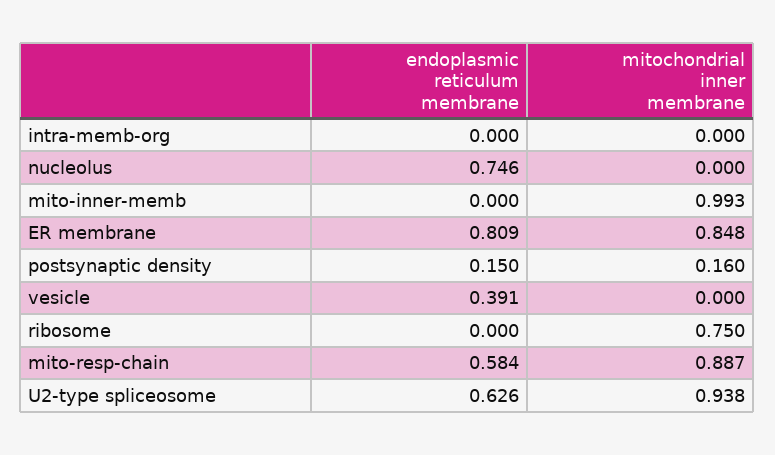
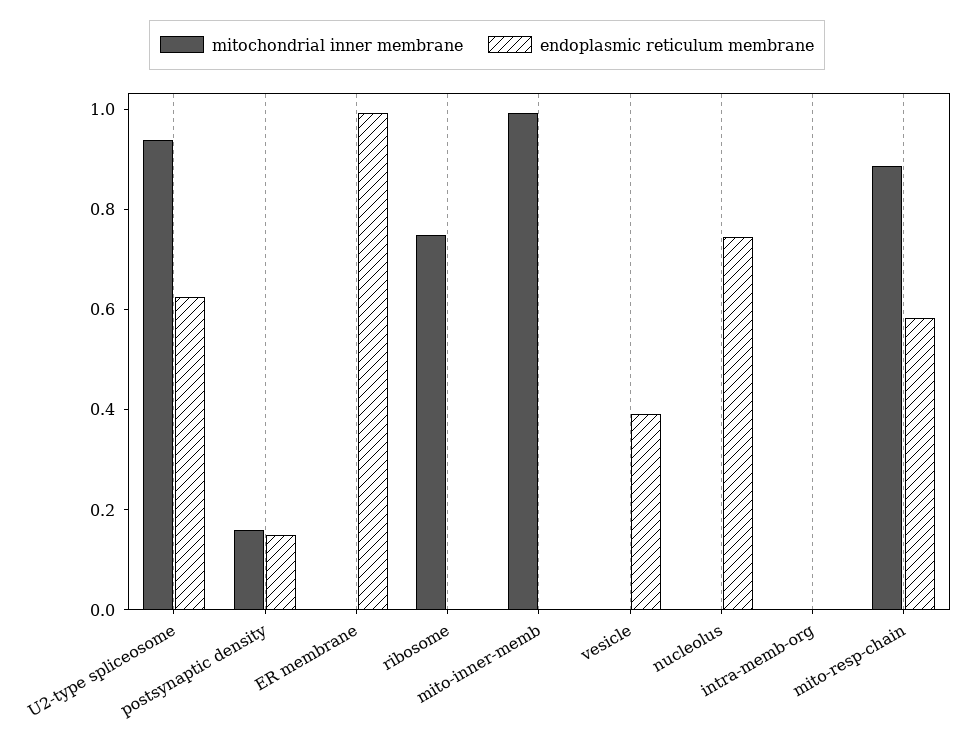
endoplasmic reticulum membrane, ER membrane: 0.809 -> 1
mitochondrial inner membrane, ER membrane: 0.848 -> 0

